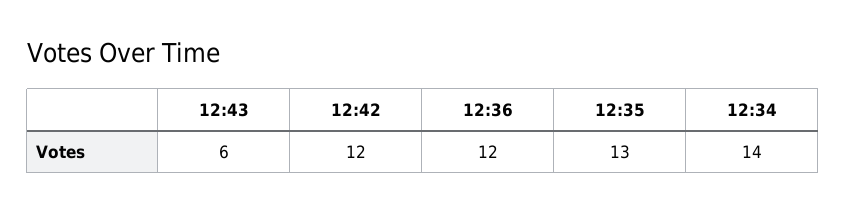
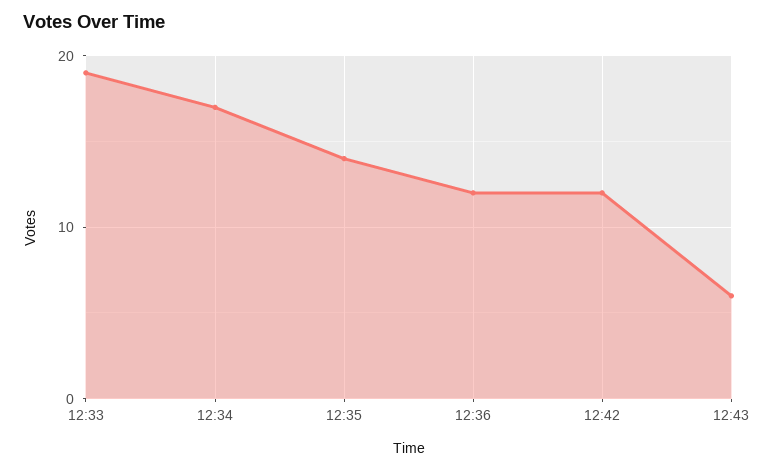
12:35: 13 -> 14
12:34: 14 -> 17
12:33: none -> 19

